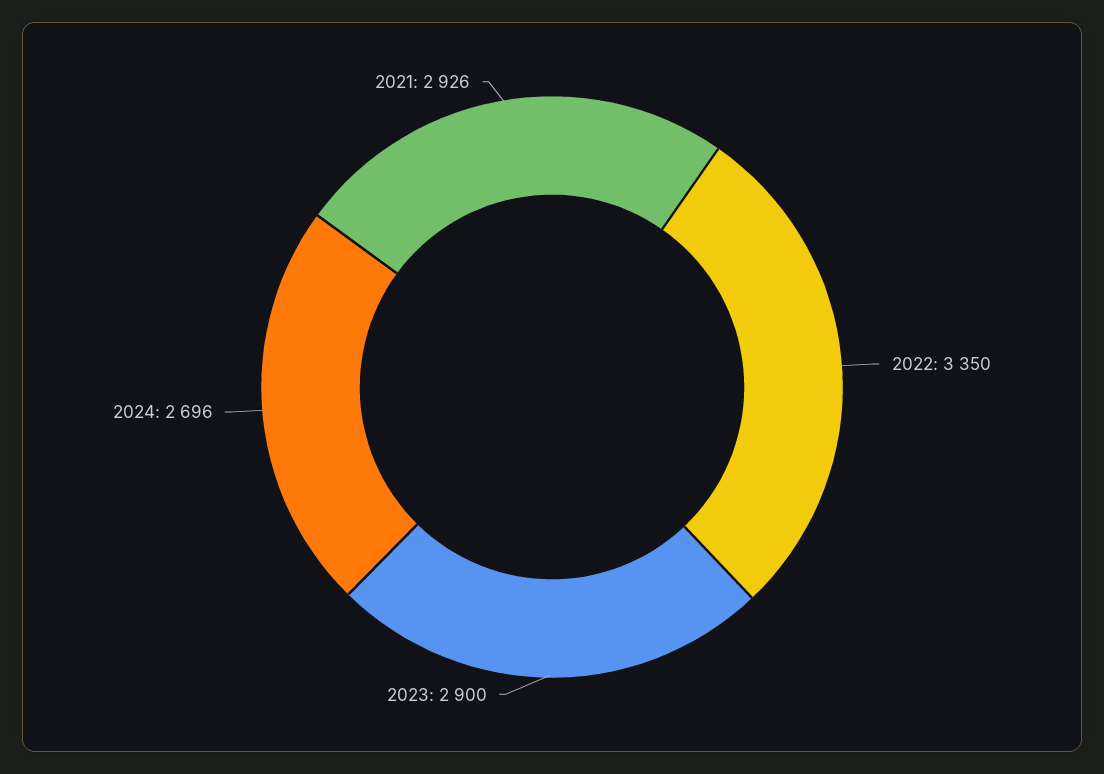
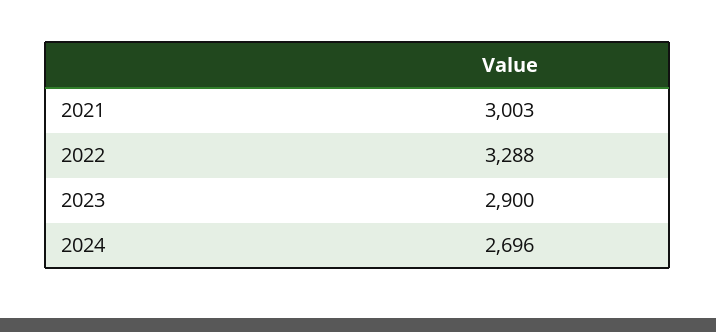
2022: 3350 -> 3288
2021: 2926 -> 3003

